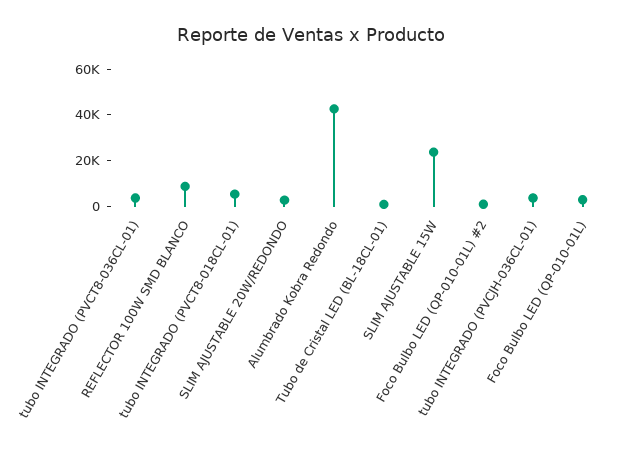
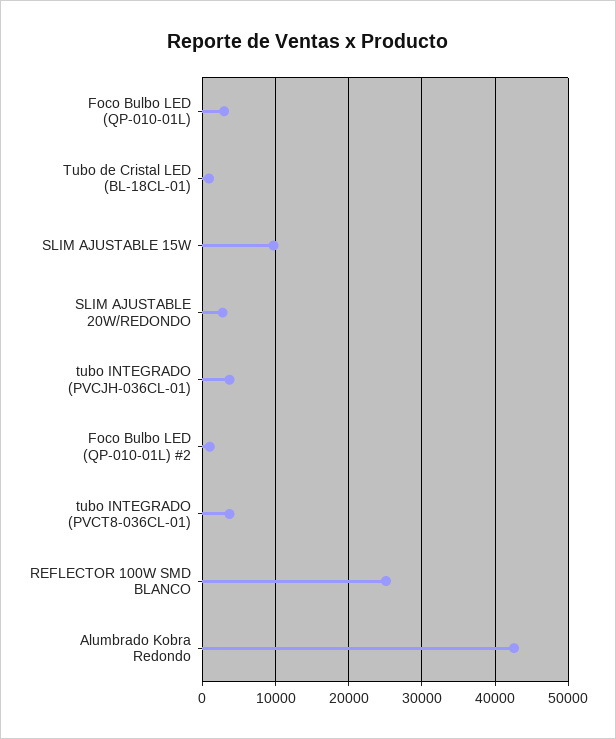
REFLECTOR 100W SMD BLANCO: 10000 -> 25000
tubo INTEGRADO (PVCT8-018CL-01): 5000 -> none
SLIM AJUSTABLE 15W: 25000 -> 10000

